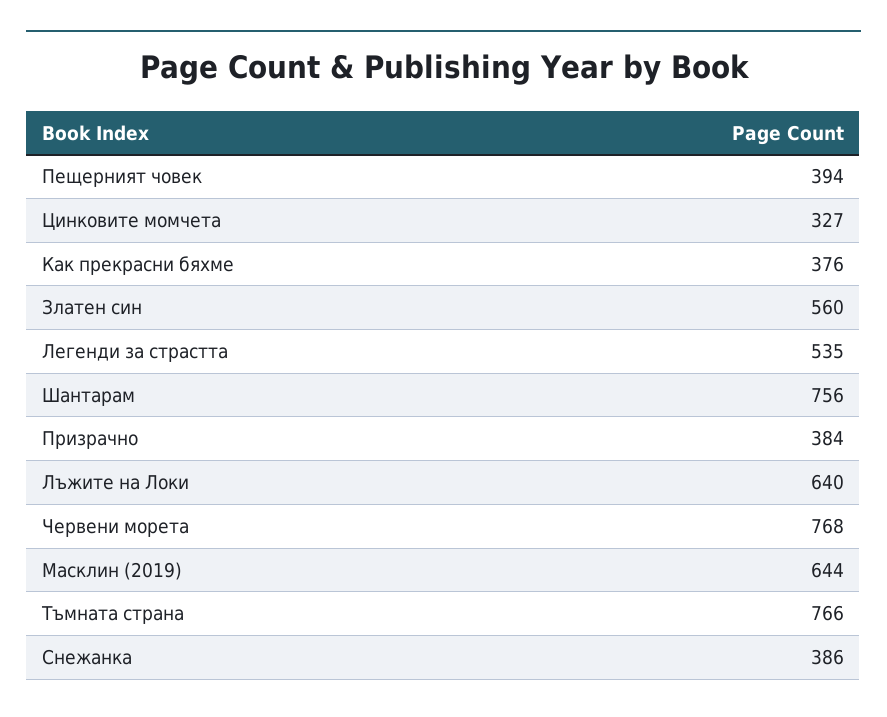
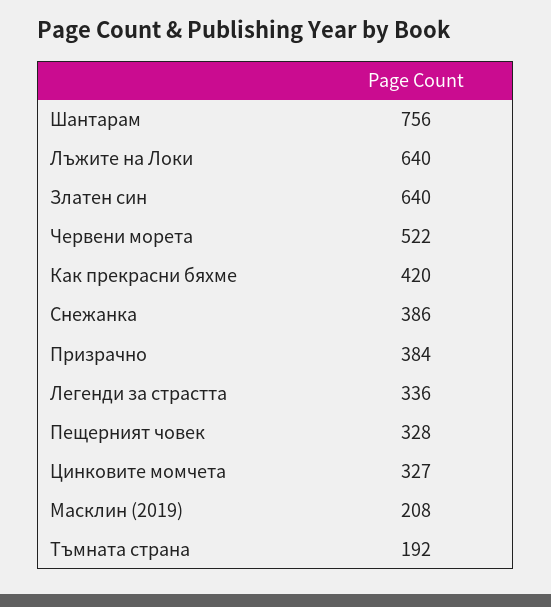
Пещерният човек: 394 -> 328
Как прекрасни бяхме: 376 -> 420
Златен син: 560 -> 640
Легенди за страстта: 535 -> 336
Червени морета: 768 -> 522
Масклин (2019): 644 -> 208
Тъмната страна: 766 -> 192

